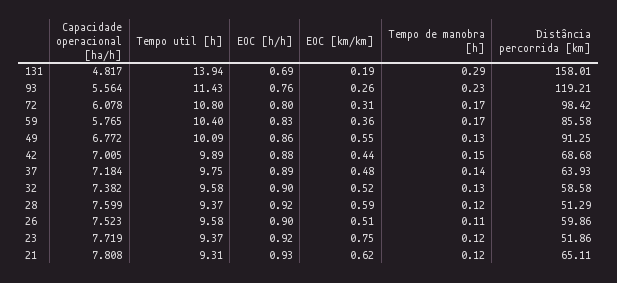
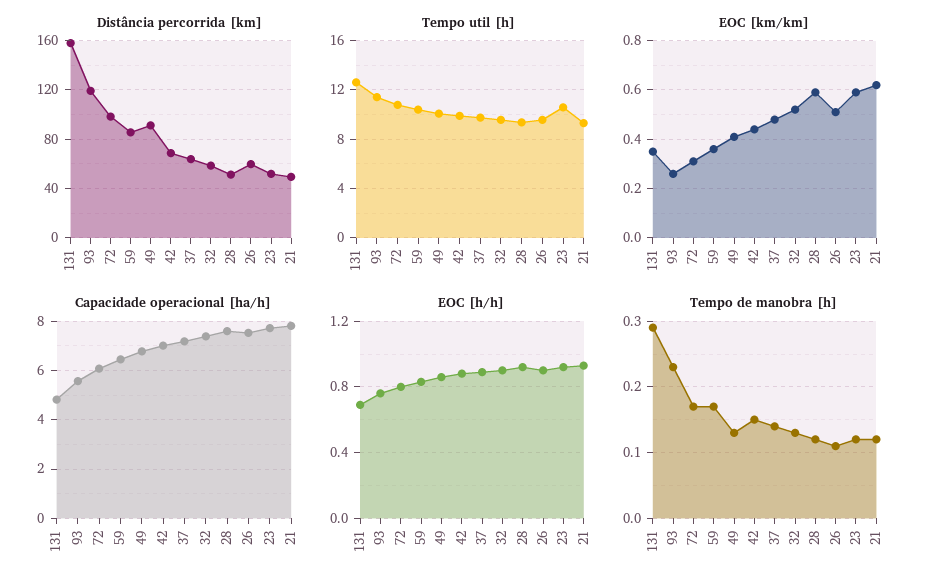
Tempo util [h], 131: 13.94 -> 12.5
EOC [km/km], 131: 0.19 -> 0.35
Capacidade operacional [ha/h], 59: 5.765 -> 6.5
EOC [km/km], 49: 0.55 -> 0.4
Tempo util [h], 23: 9.37 -> 10.5
EOC [km/km], 23: 0.75 -> 0.6
Distância percorrida [km], 21: 65.11 -> 50

